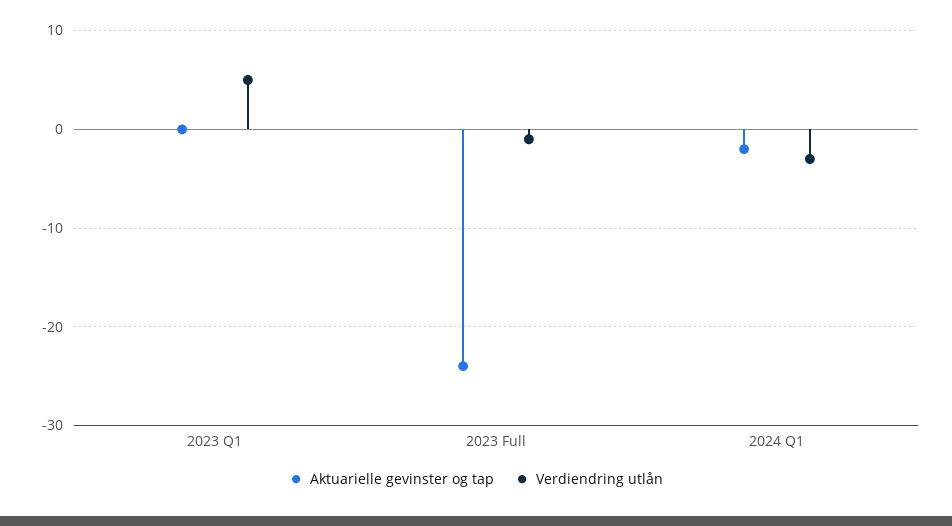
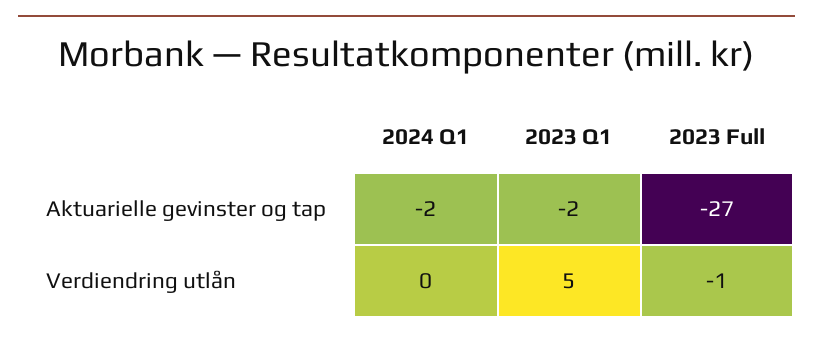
Aktuarielle gevinster og tap, 2023 Q1: 0 -> -2
Aktuarielle gevinster og tap, 2023 Full: -24 -> -27
Verdiendring utlån, 2024 Q1: -3 -> 0

